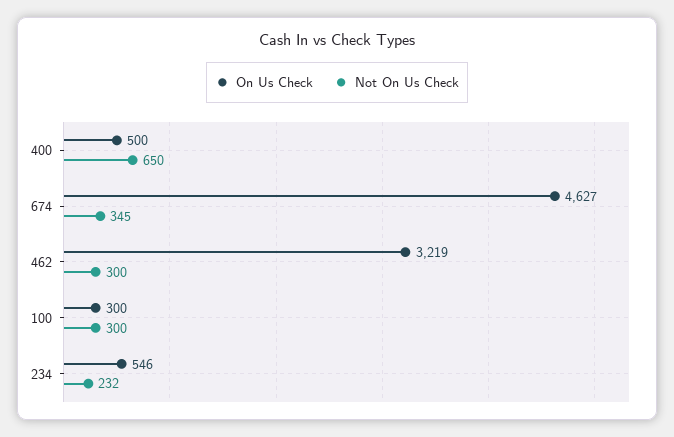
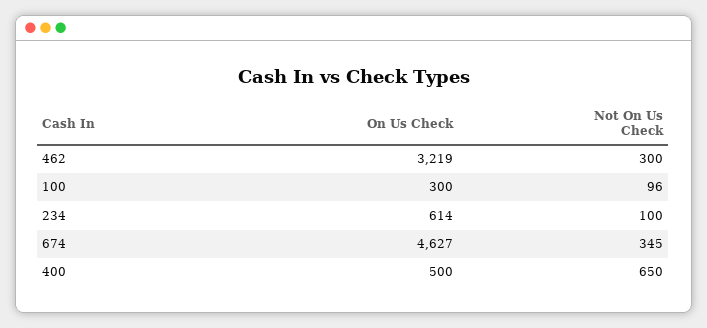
Not On Us Check, 100: 300 -> 96
On Us Check, 234: 546 -> 614
Not On Us Check, 234: 232 -> 100

